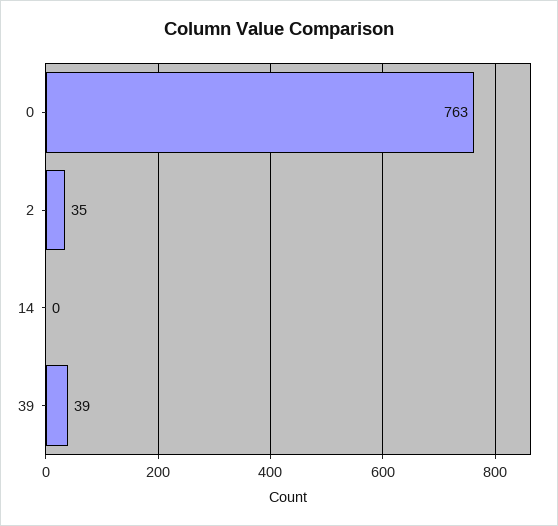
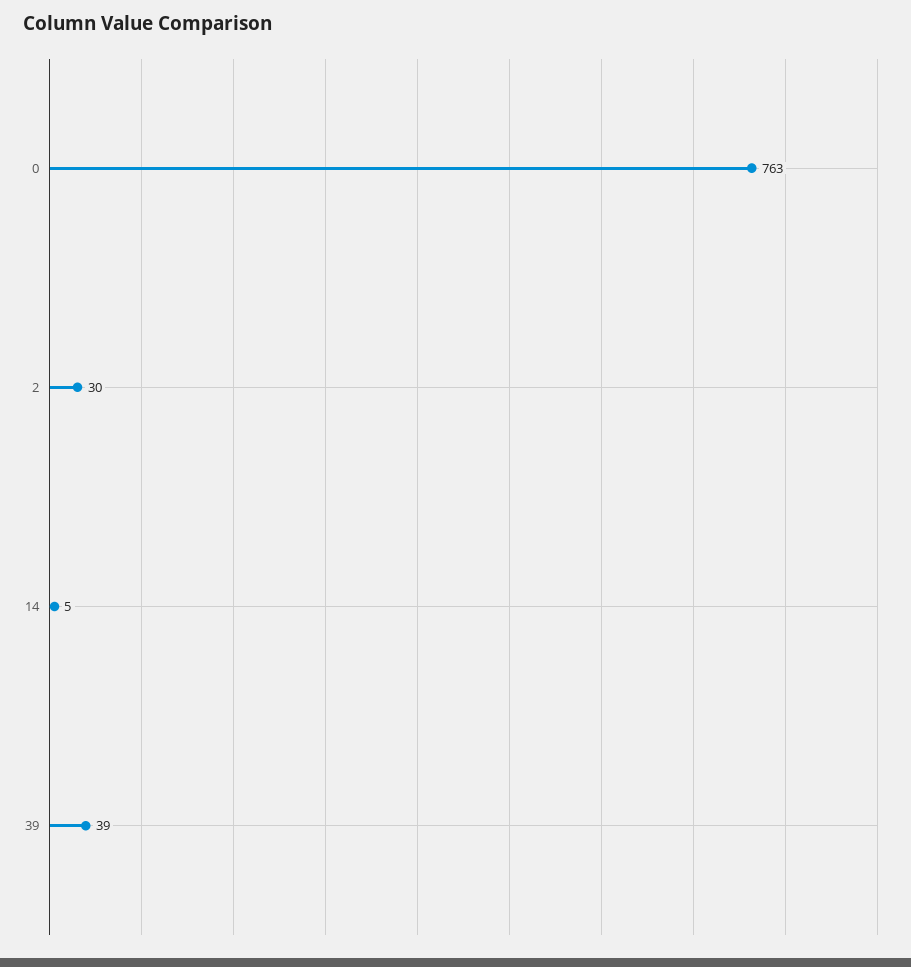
2: 35 -> 30
14: 0 -> 5

